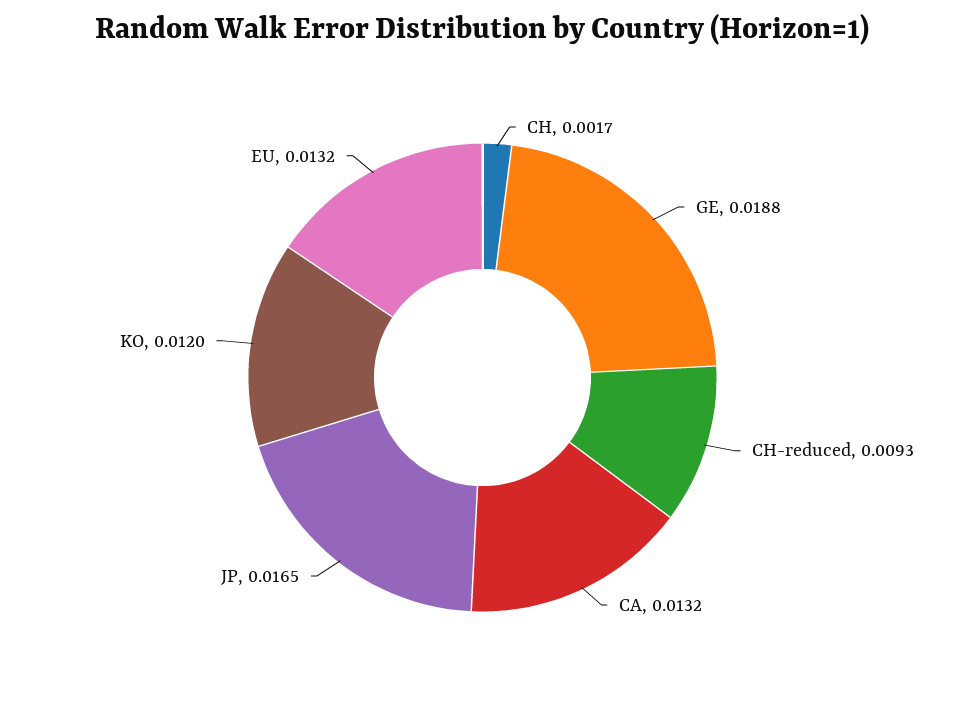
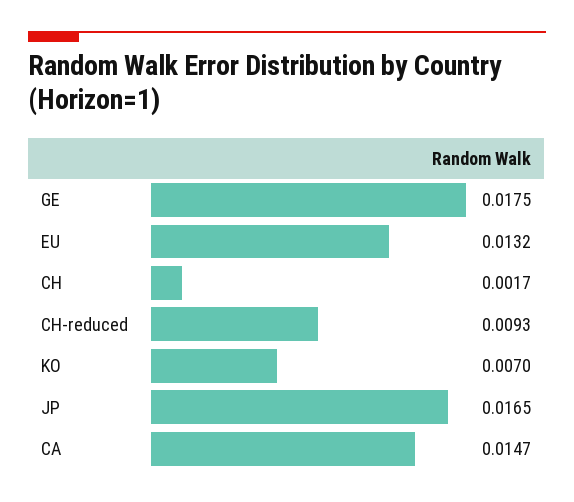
GE: 0.0188 -> 0.0175
CA: 0.0132 -> 0.0147
KO: 0.012 -> 0.007

